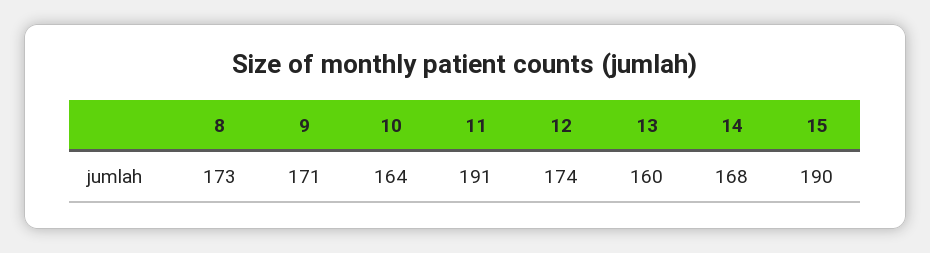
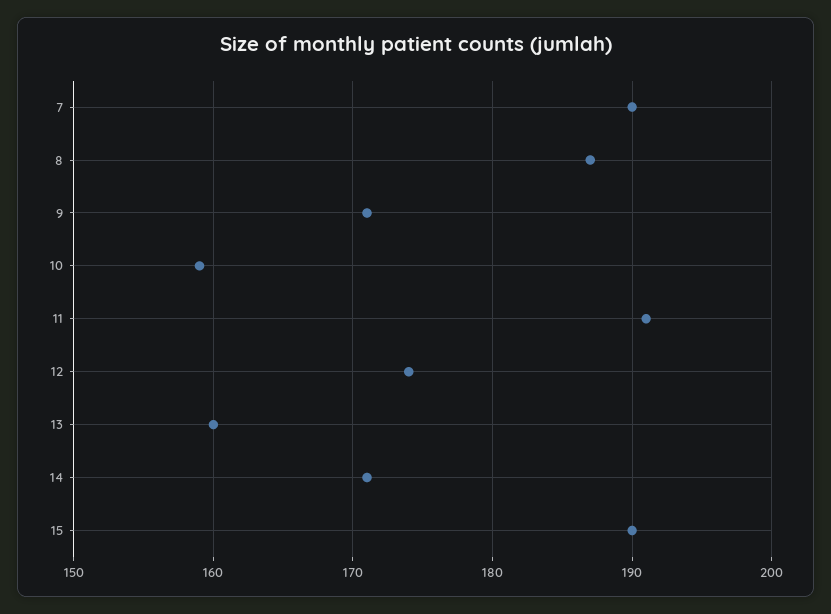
8: 173 -> 187
10: 164 -> 159
14: 168 -> 171
7: none -> 190

